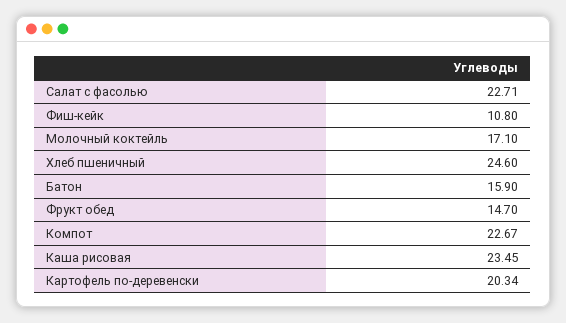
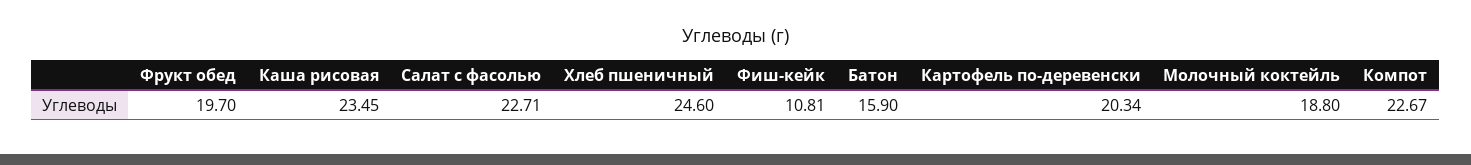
Фиш-кейк: 10.8 -> 10.81
Молочный коктейль: 17.1 -> 18.8
Фрукт обед: 14.7 -> 19.7

